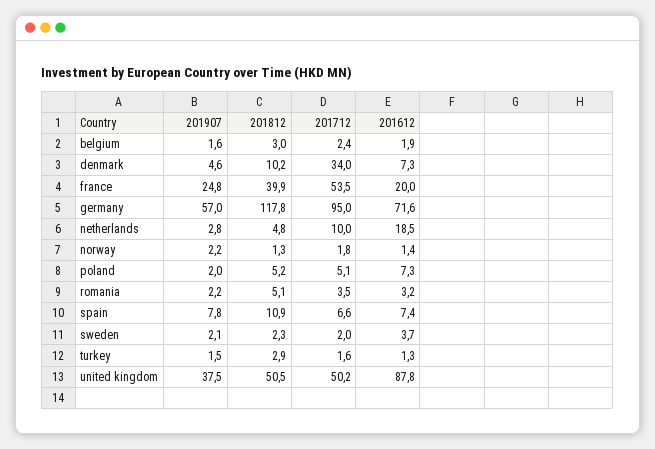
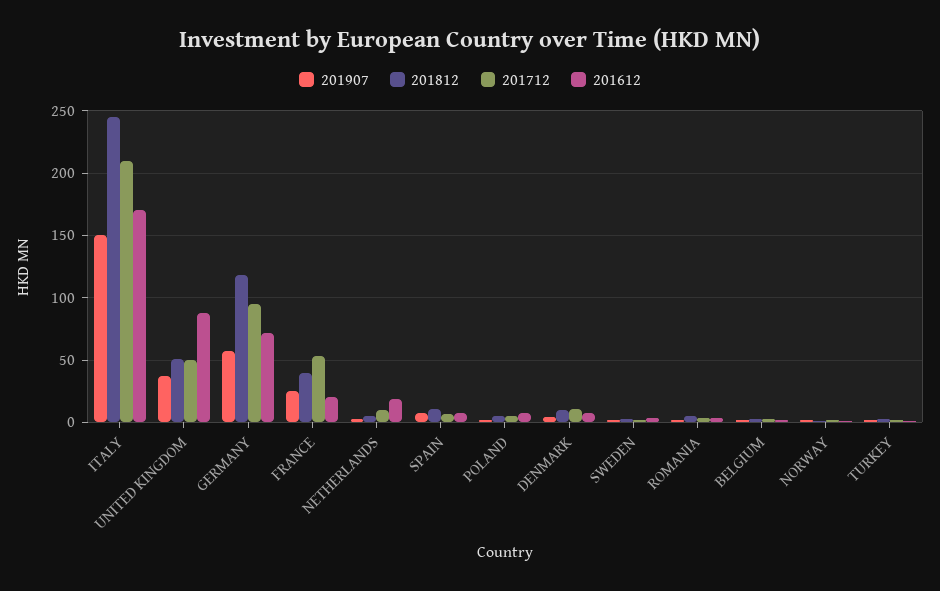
201712, denmark: 34 -> 10
201907, ITALY: none -> 150
201812, ITALY: none -> 245
201712, ITALY: none -> 210
201612, ITALY: none -> 170

